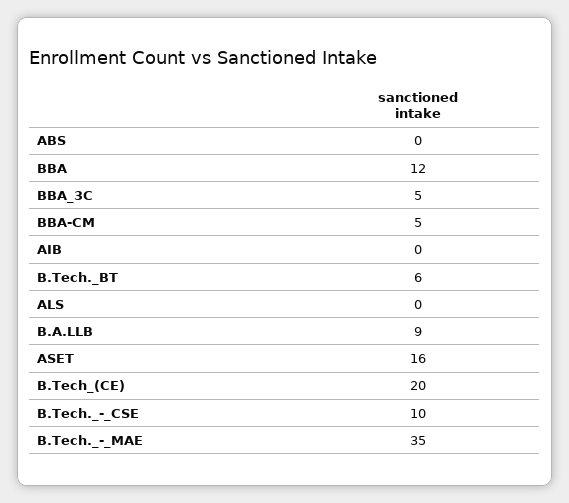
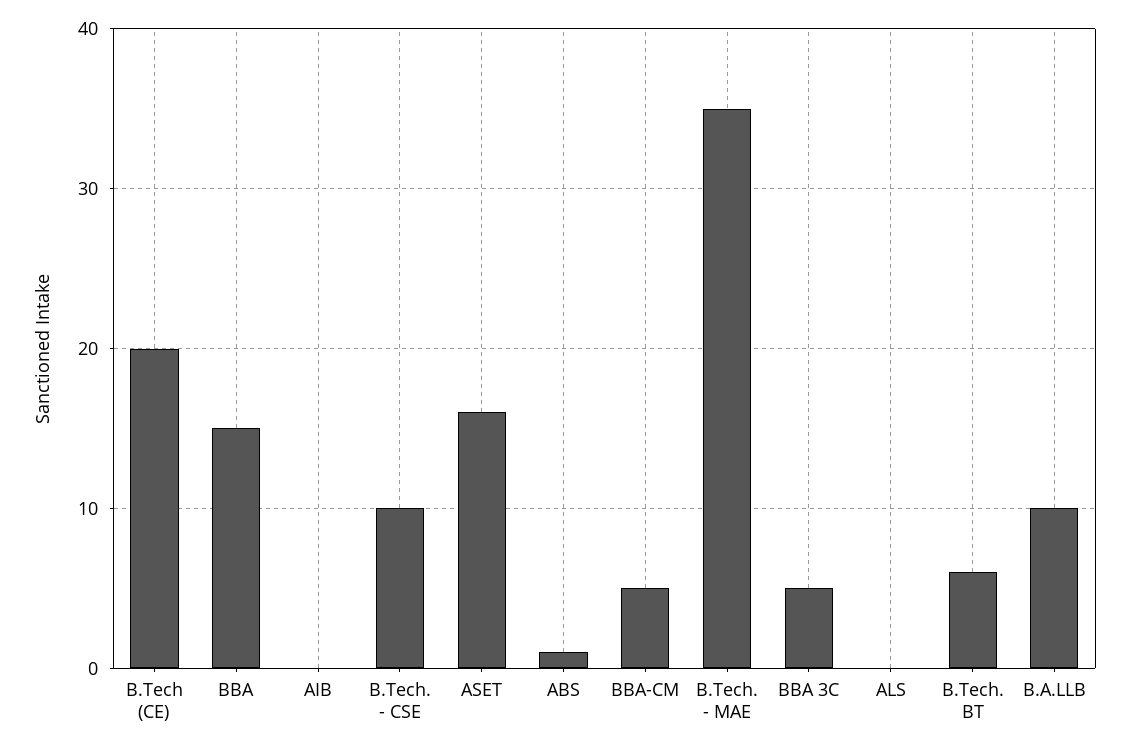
ABS: 0 -> 1
BBA: 12 -> 15
B.A.LLB: 9 -> 10

